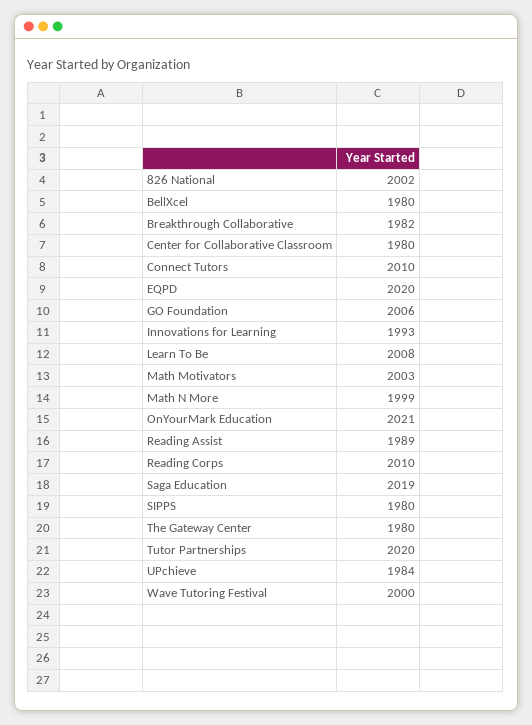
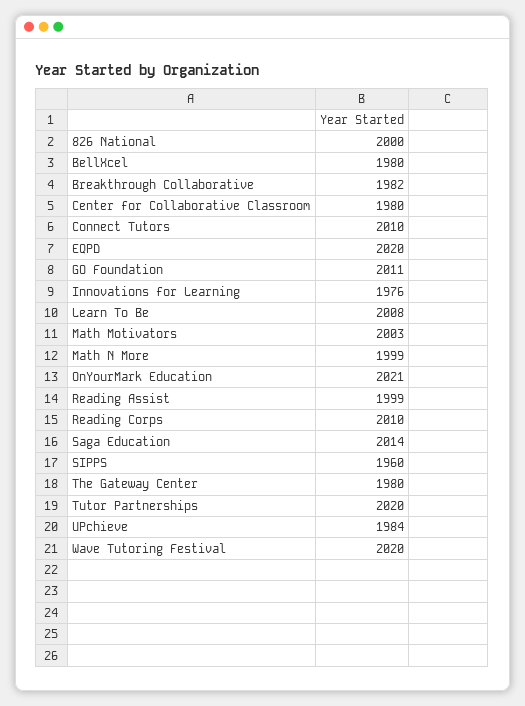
826 National: 2002 -> 2000
GO Foundation: 2006 -> 2011
Innovations for Learning: 1993 -> 1976
Reading Assist: 1989 -> 1999
Saga Education: 2019 -> 2014
SIPPS: 1980 -> 1960
Wave Tutoring Festival: 2000 -> 2020

